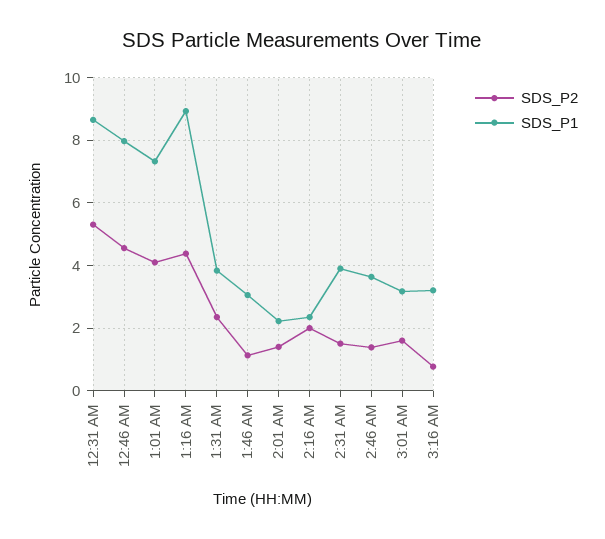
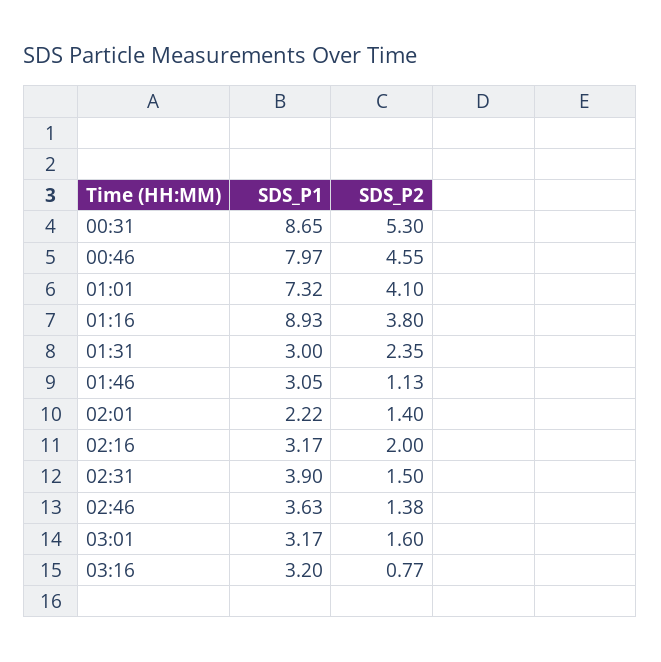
SDS_P2, 1:16 AM: 4.4 -> 3.8
SDS_P1, 1:31 AM: 3.8 -> 3
SDS_P1, 2:16 AM: 2.4 -> 3.17

